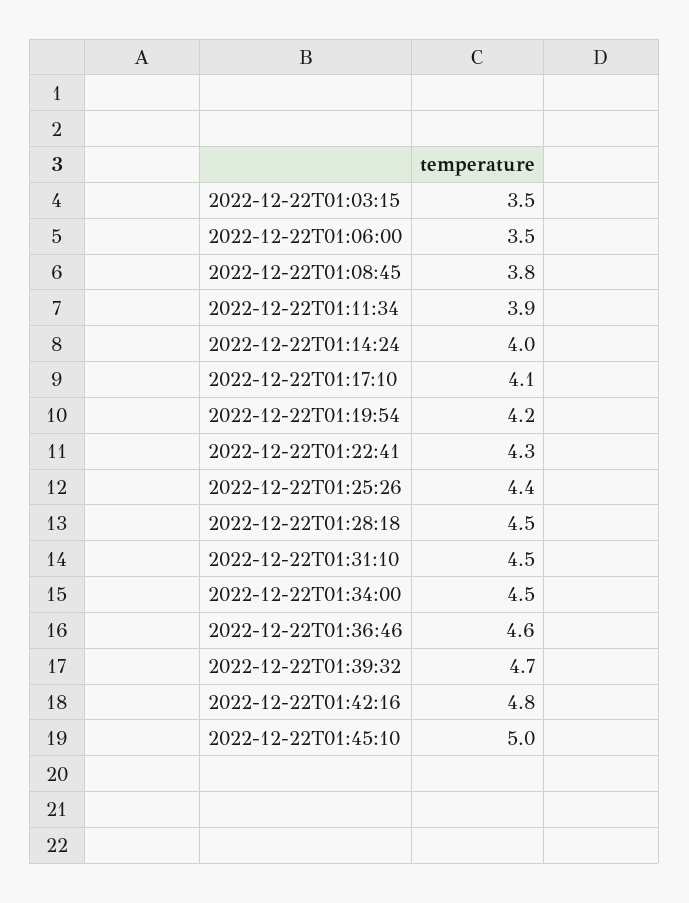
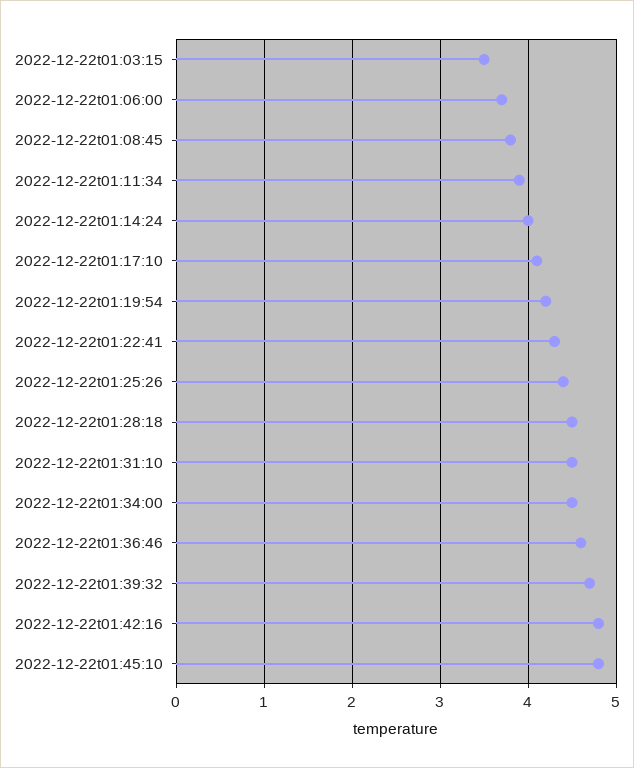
2022-12-22T01:06:00: 3.5 -> 3.7
2022-12-22T01:45:10: 5 -> 4.8

